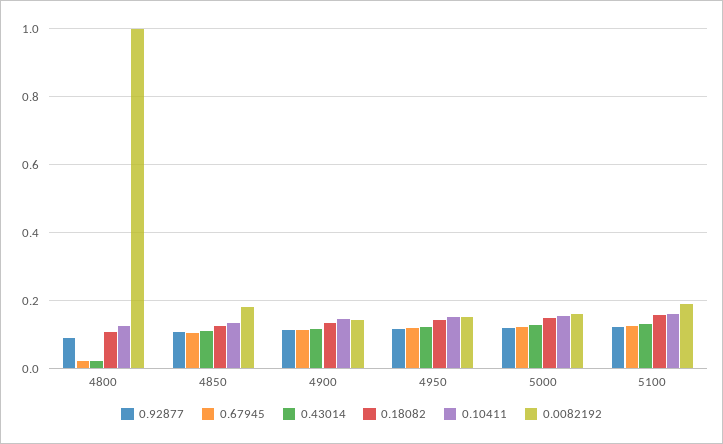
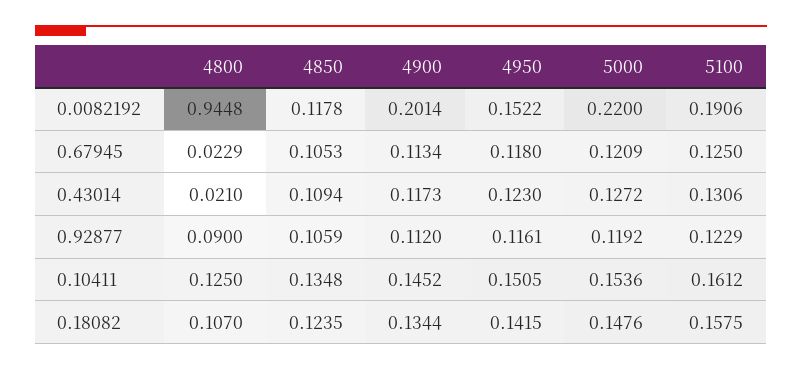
0.0082192, 4800: 1 -> 0.9448
0.0082192, 4850: 0.18 -> 0.1178
0.0082192, 4900: 0.14 -> 0.2014
0.0082192, 5000: 0.16 -> 0.22

